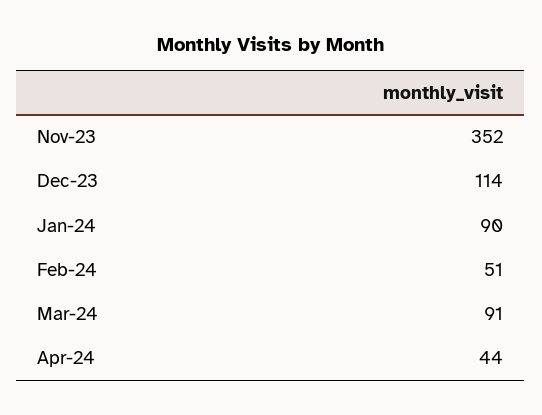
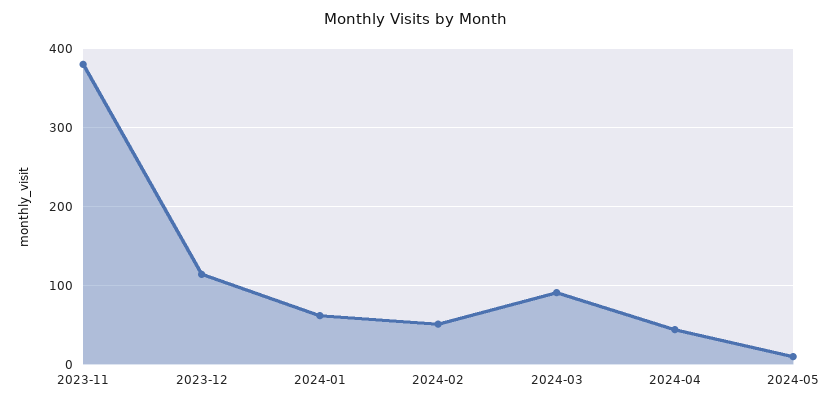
Nov-23: 352 -> 380
Jan-24: 90 -> 60
2024-05: none -> 10

